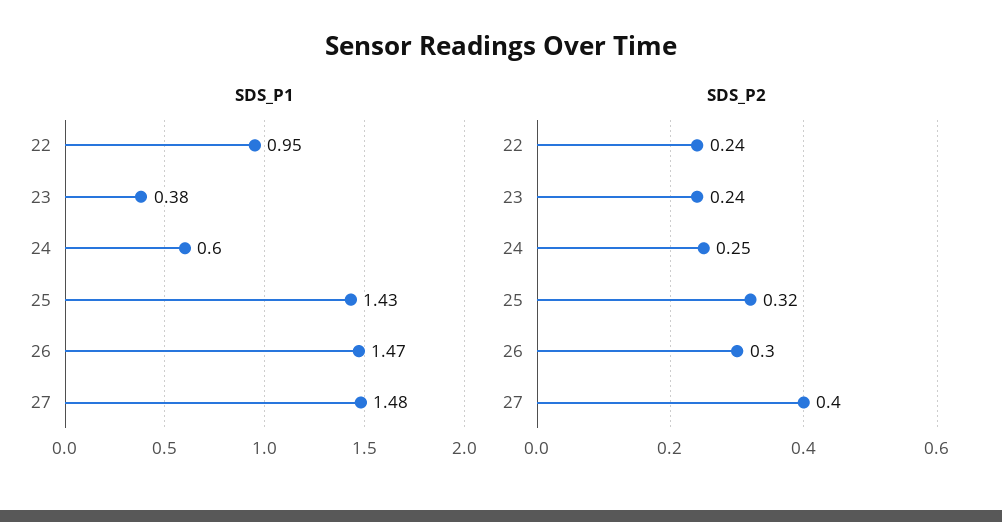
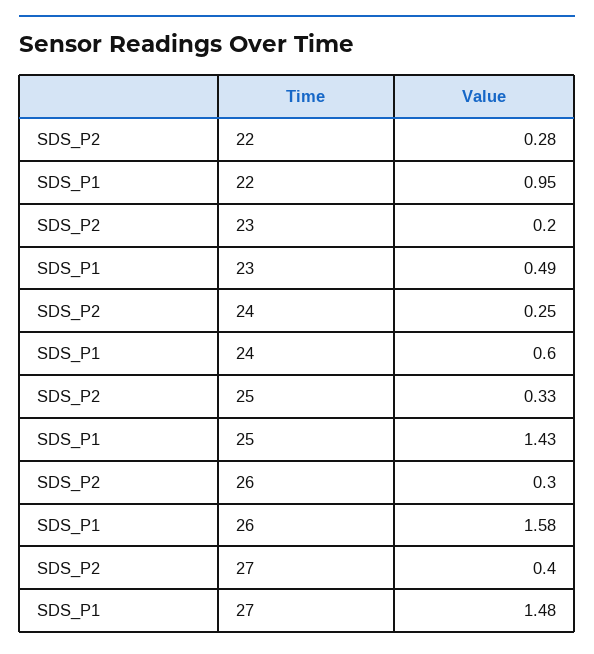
SDS_P1, 23: 0.38 -> 0.49
SDS_P1, 26: 1.47 -> 1.58
SDS_P2, 22: 0.24 -> 0.28
SDS_P2, 23: 0.24 -> 0.2
SDS_P2, 25: 0.32 -> 0.33

